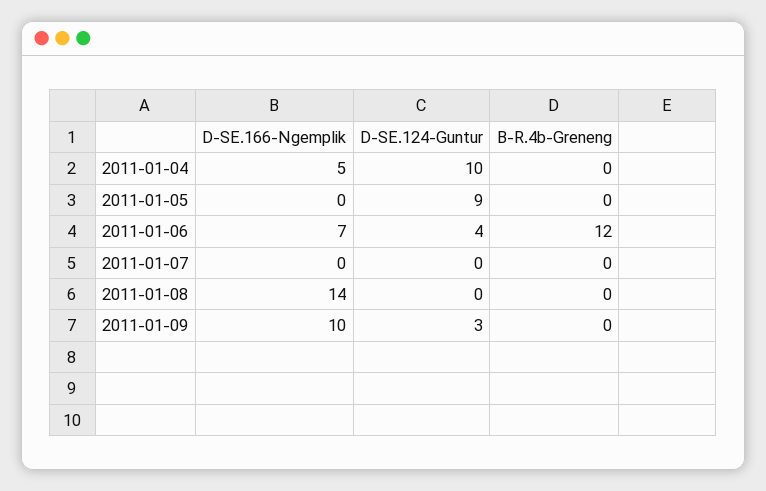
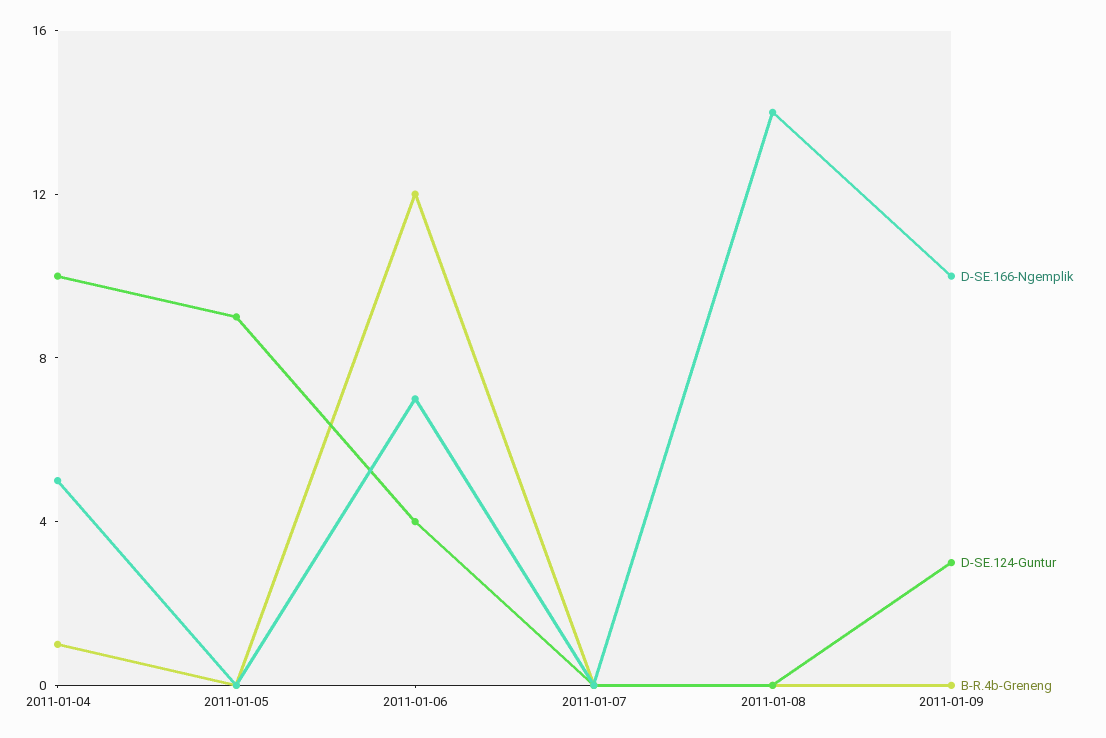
B-R.4b-Greneng, 2011-01-04: 0 -> 1

